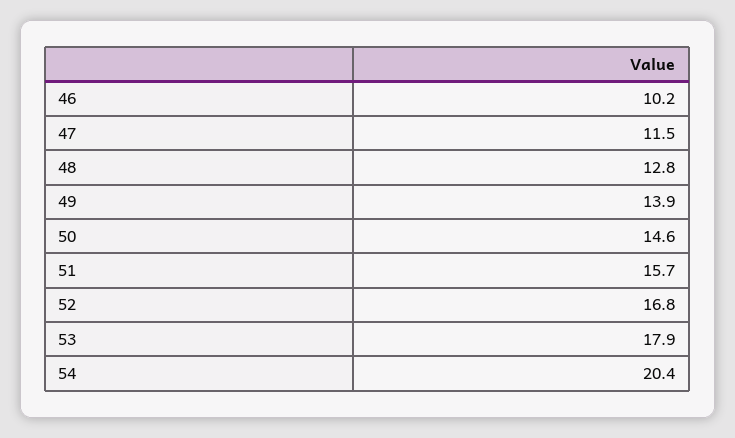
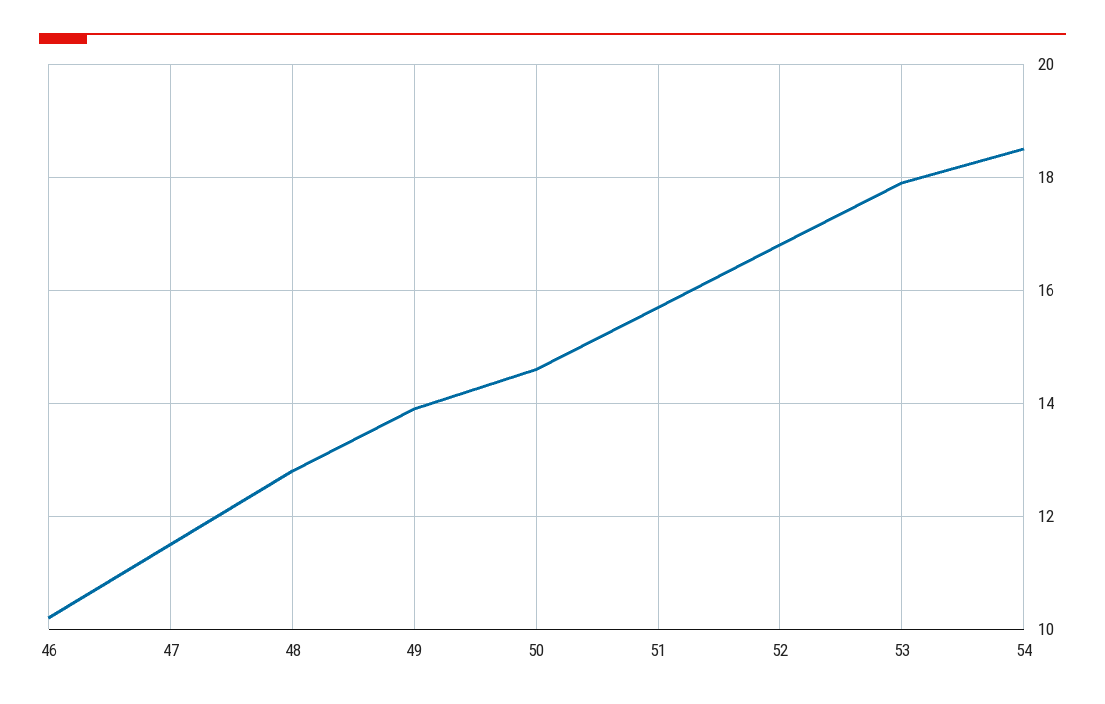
54: 20.4 -> 18.5

